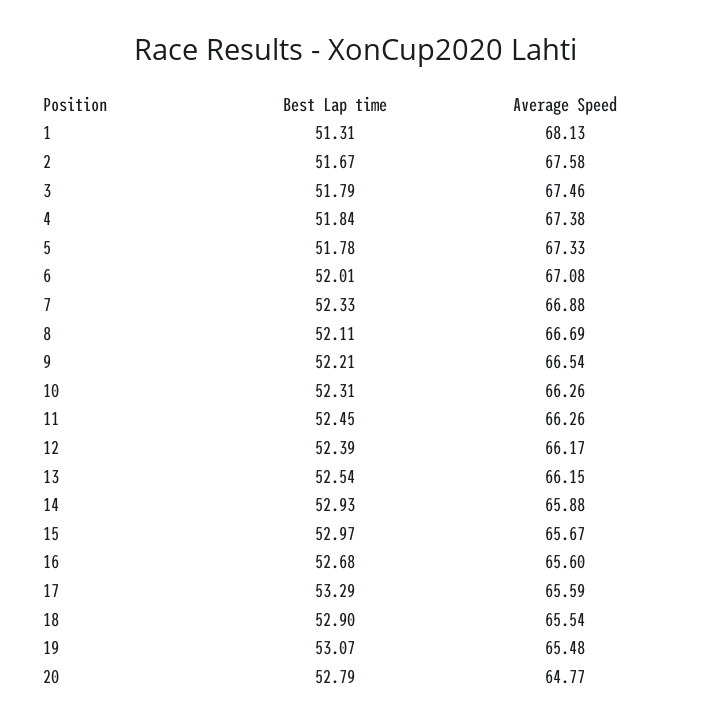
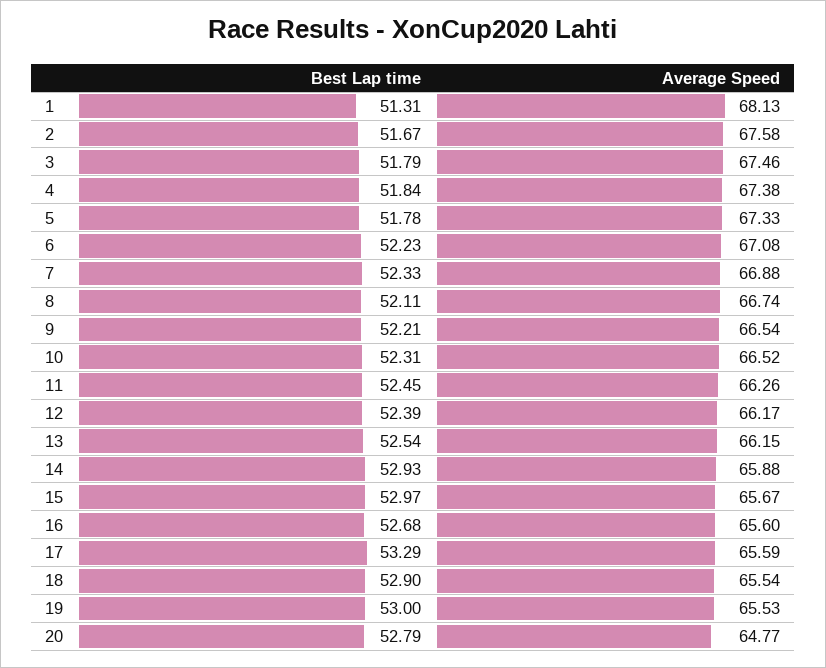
Best Lap time, 6: 52.01 -> 52.23
Average Speed, 8: 66.69 -> 66.74
Average Speed, 10: 66.26 -> 66.52
Best Lap time, 19: 53.07 -> 53
Average Speed, 19: 65.48 -> 65.53

